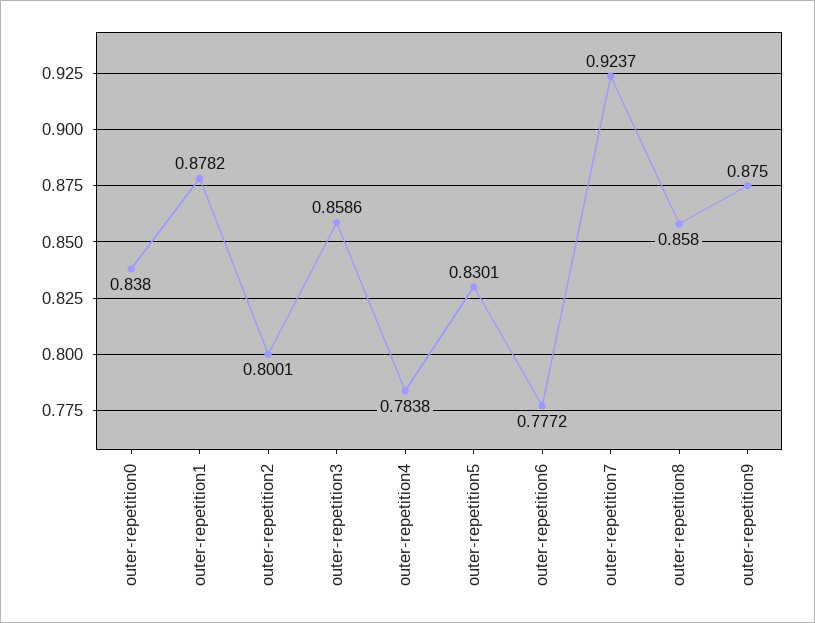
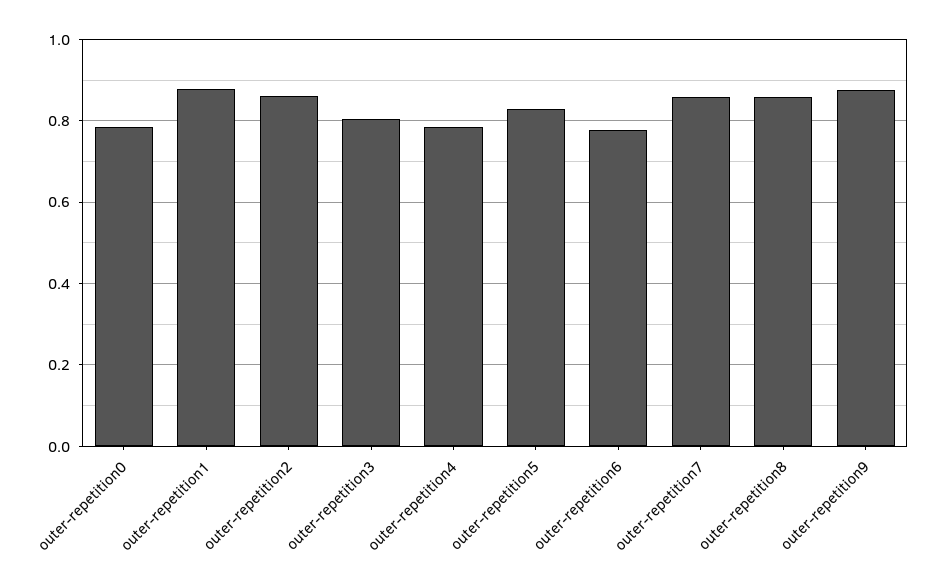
outer-repetition0: 0.838 -> 0.78
outer-repetition2: 0.8001 -> 0.86
outer-repetition3: 0.8586 -> 0.8
outer-repetition7: 0.9237 -> 0.86

